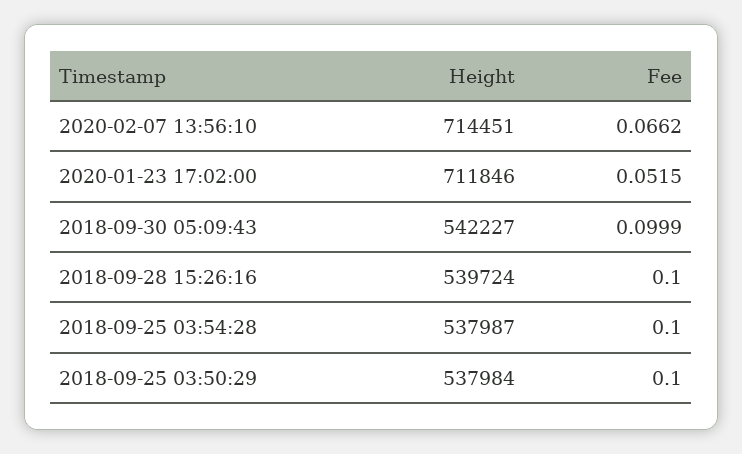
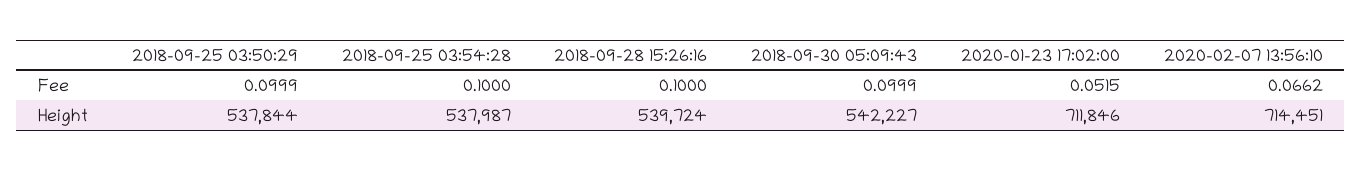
Height, 2018-09-25 03:50:29: 537984 -> 537844
Fee, 2018-09-25 03:50:29: 0.1 -> 0.0999

